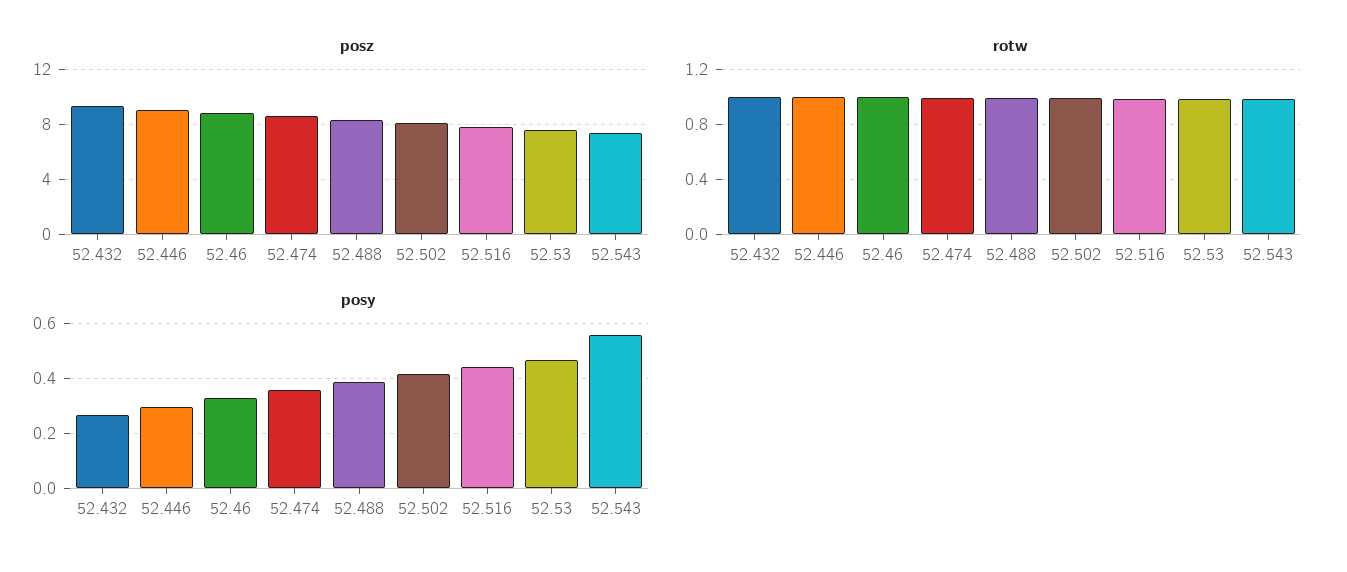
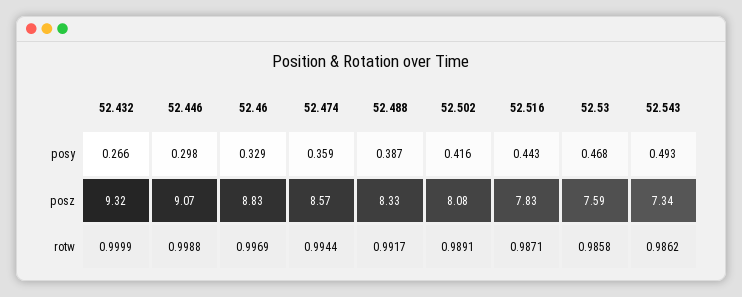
posy, 52.543: 0.55 -> 0.493

